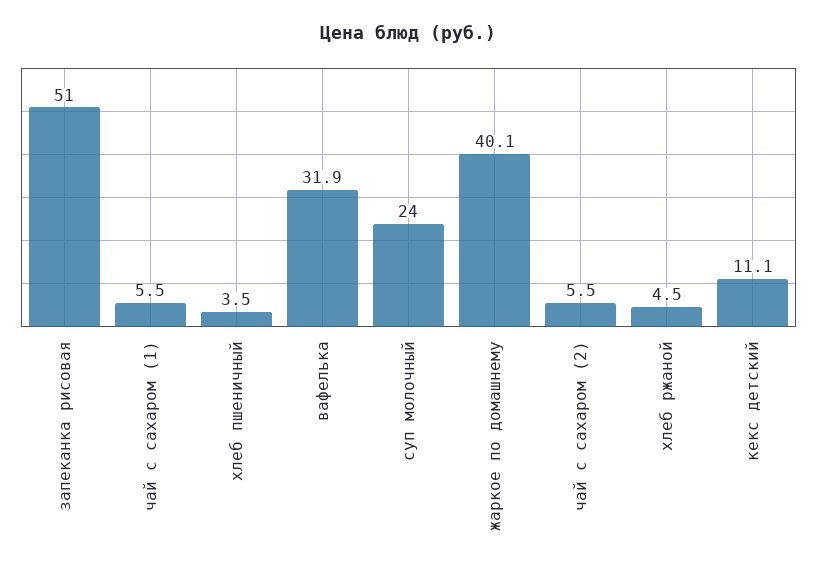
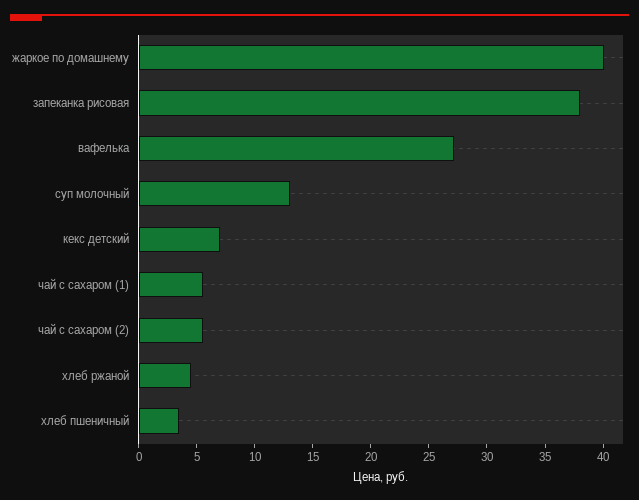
запеканка рисовая: 51 -> 38
вафелька: 31.9 -> 27
суп молочный: 24 -> 13
кекс детский: 11.1 -> 7

